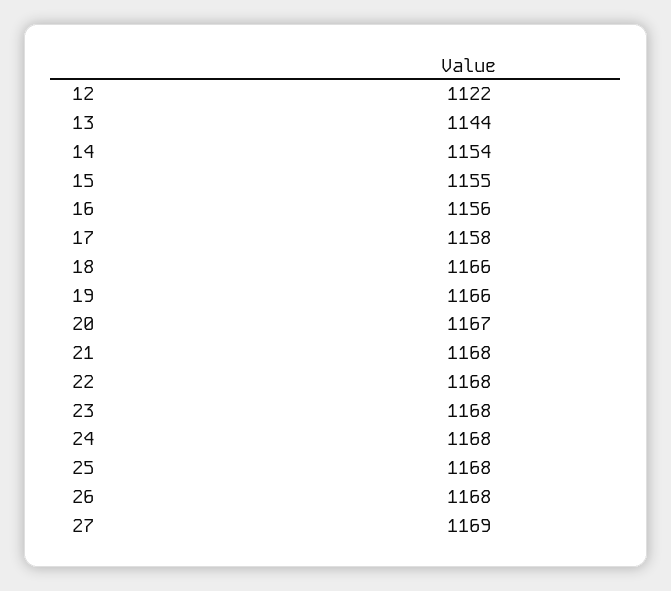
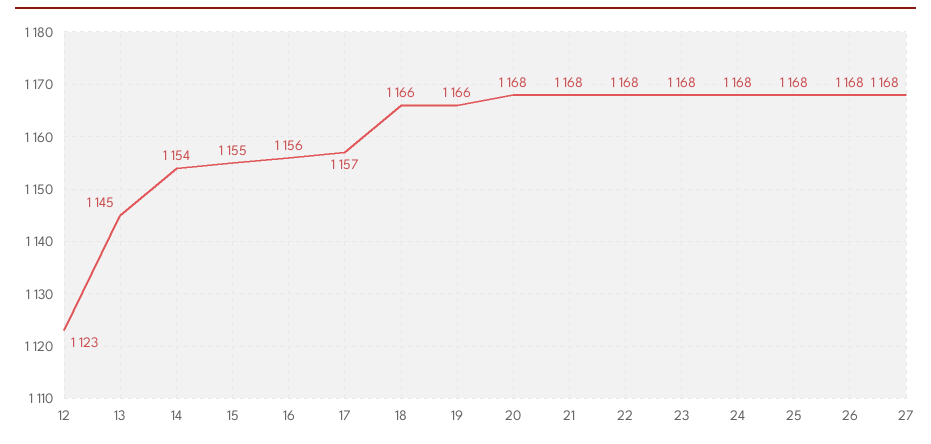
12: 1122 -> 1123
13: 1144 -> 1145
17: 1158 -> 1157
20: 1167 -> 1168
27: 1169 -> 1168

